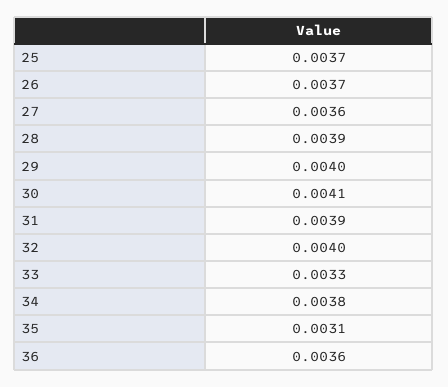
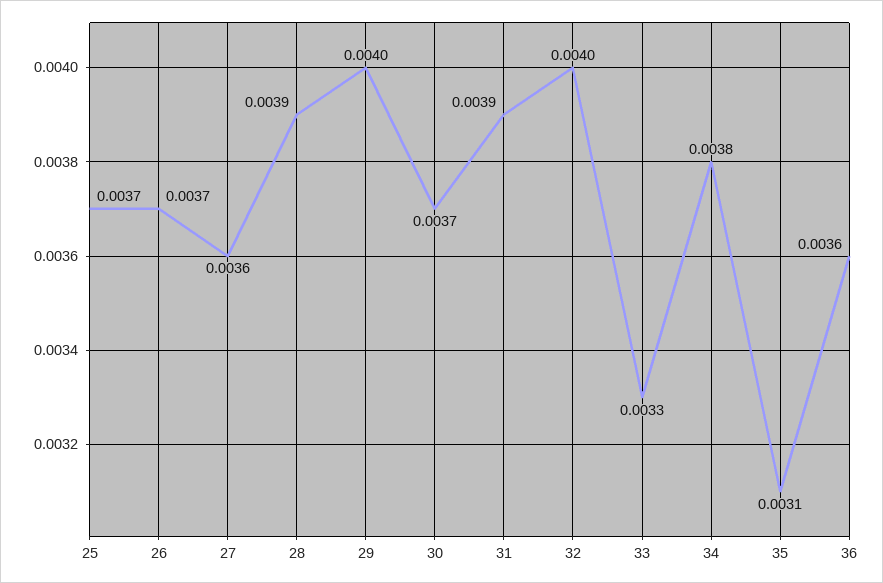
30: 0.0041 -> 0.0037

